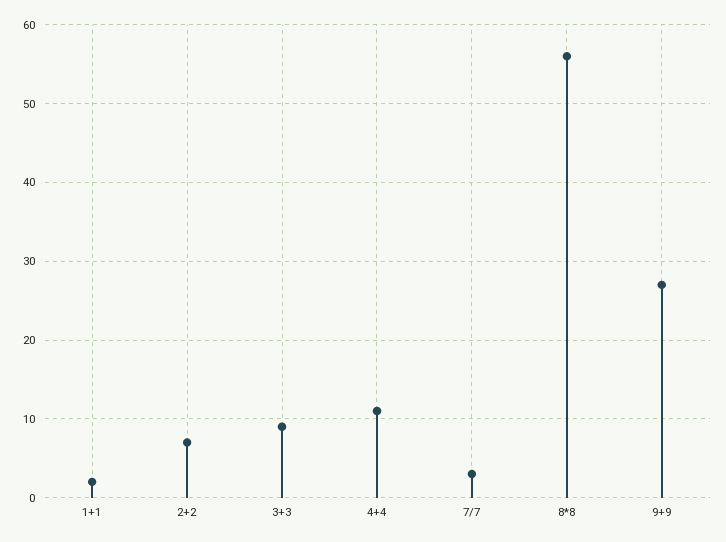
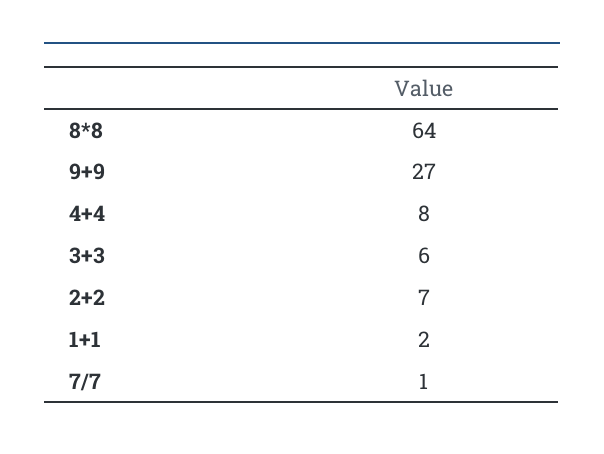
3+3: 9 -> 6
4+4: 11 -> 8
7/7: 3 -> 1
8*8: 56 -> 64

